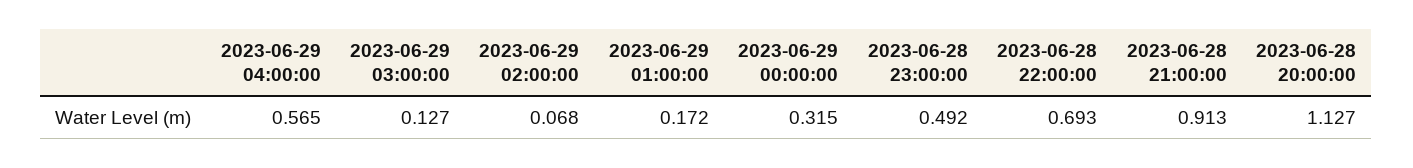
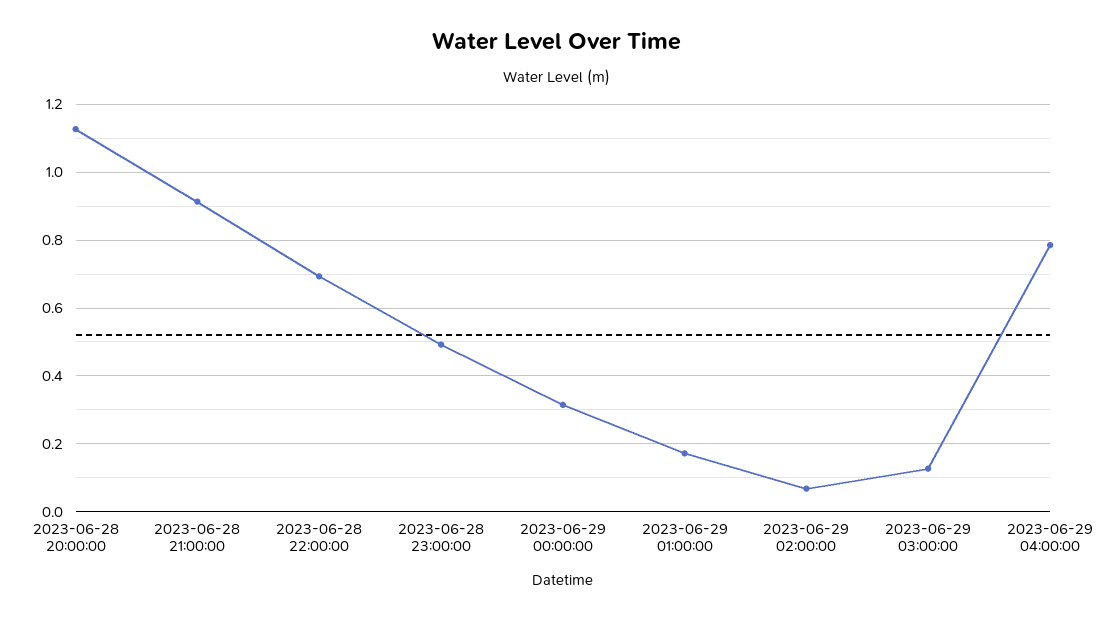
2023-06-29 04:00:00: 0.565 -> 0.78

